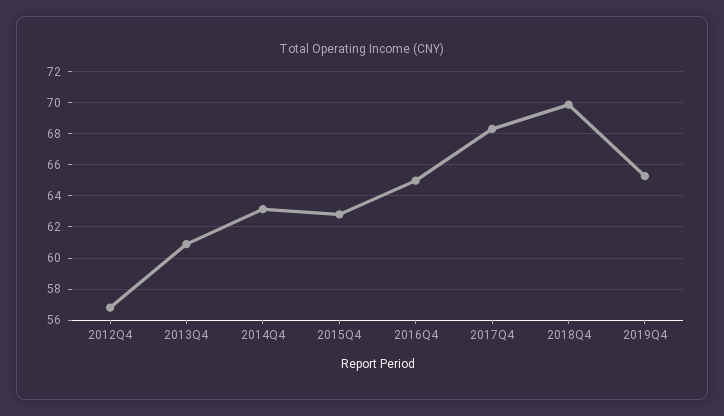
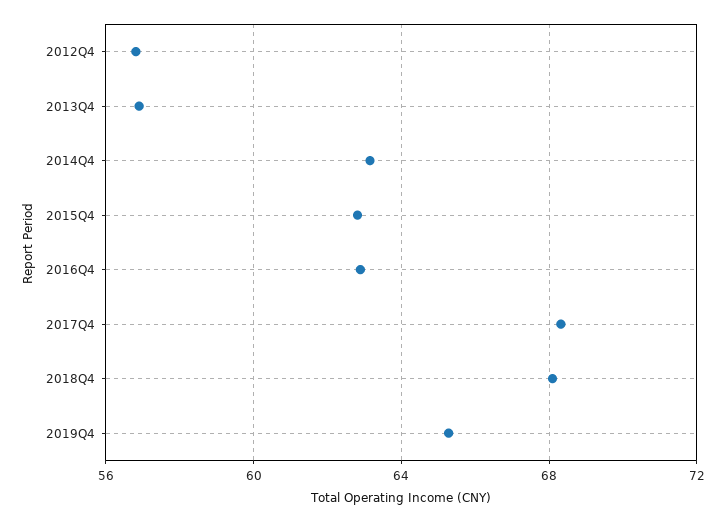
2013Q4: 61 -> 57
2016Q4: 65 -> 63
2018Q4: 70 -> 68

